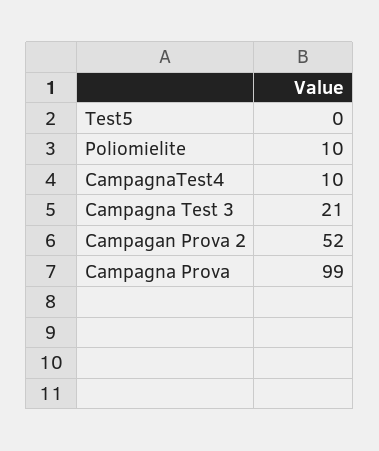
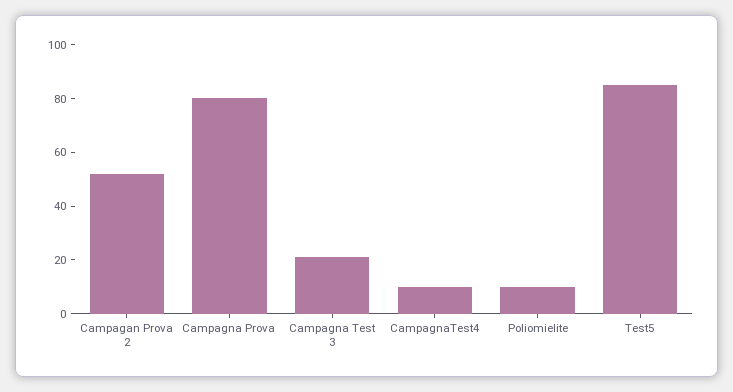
Test5: 0 -> 85
Campagna Prova: 99 -> 80

